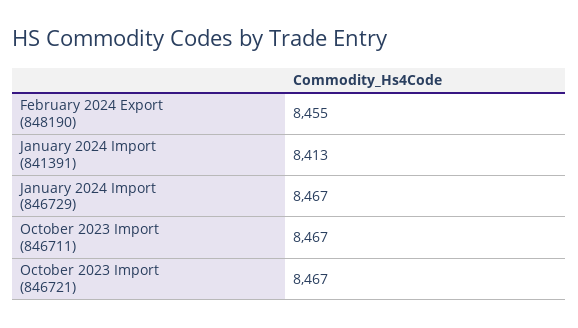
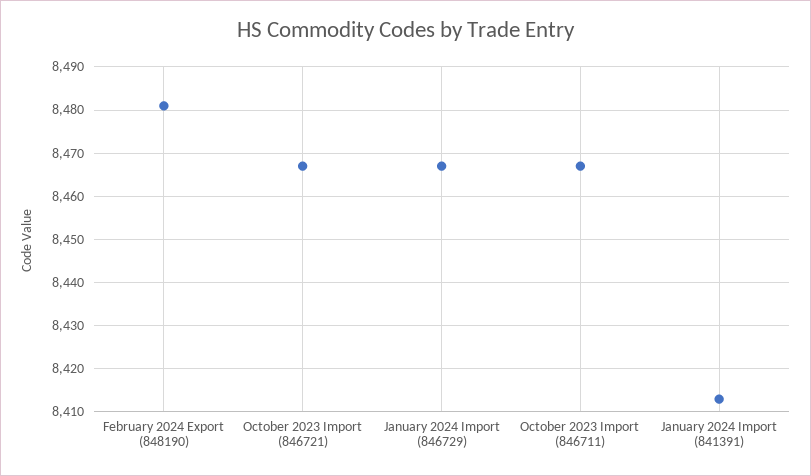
February 2024 Export (848190): 8455 -> 8480

